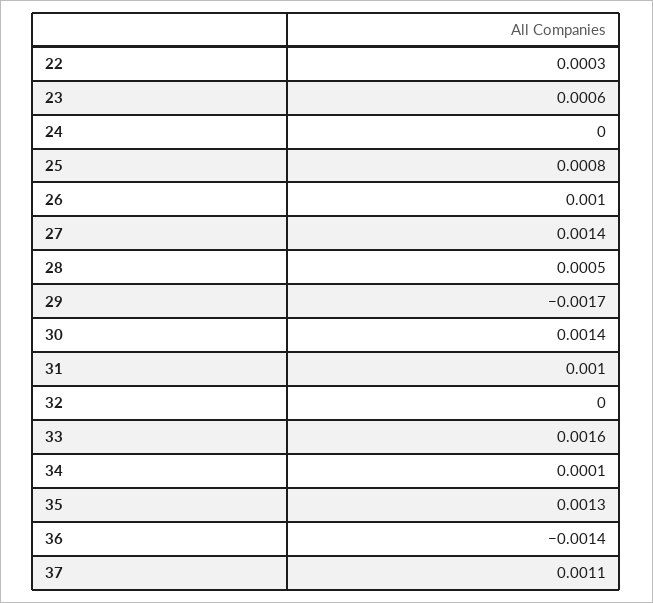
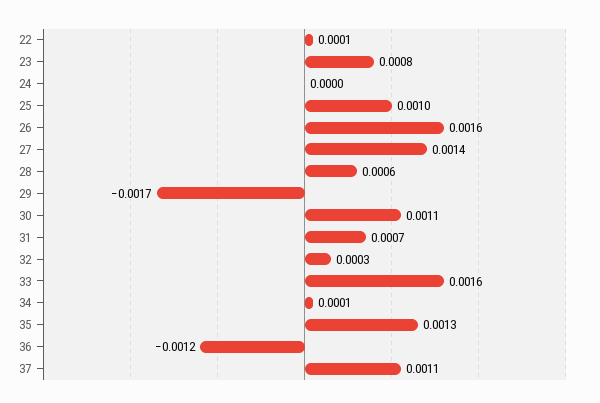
22: 0.0003 -> 0.0001
23: 0.0006 -> 0.0008
25: 0.0008 -> 0.001
26: 0.001 -> 0.0016
28: 0.0005 -> 0.0006
30: 0.0014 -> 0.0011
31: 0.001 -> 0.0007
32: 0 -> 0.0003
36: -0.0014 -> -0.0012

